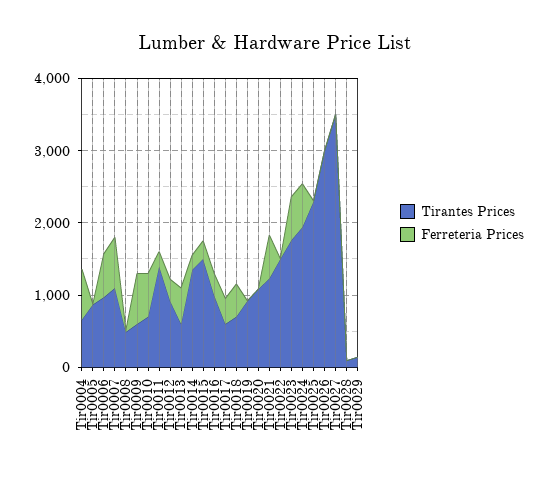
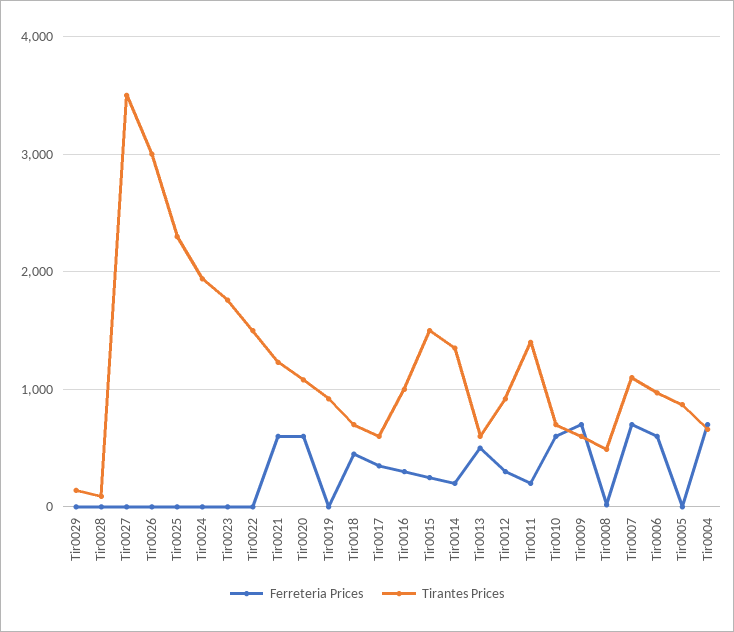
Ferreteria Prices, Tir0020: 0 -> 600
Ferreteria Prices, Tir0023: 600 -> 0
Ferreteria Prices, Tir0024: 600 -> 0

